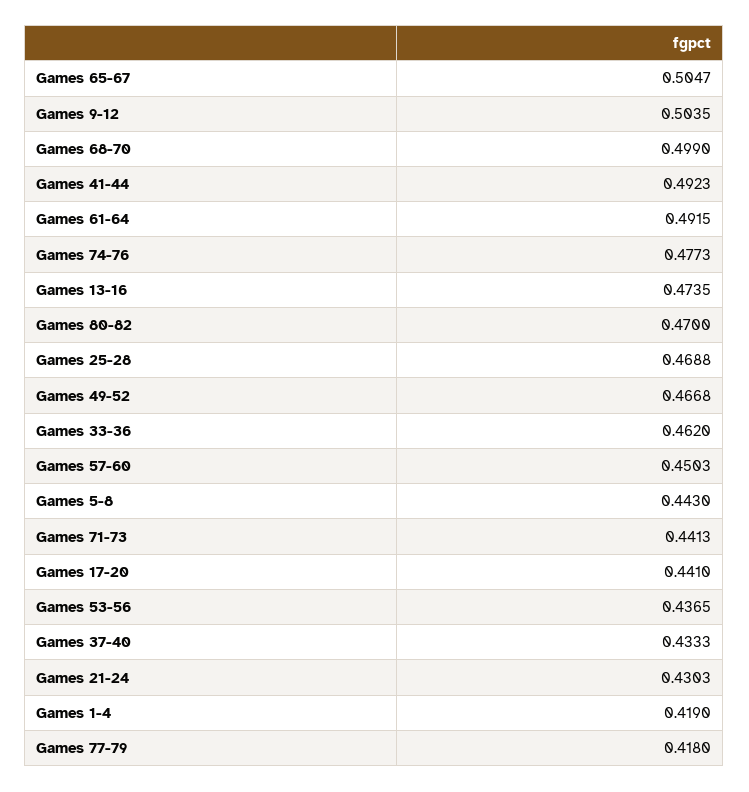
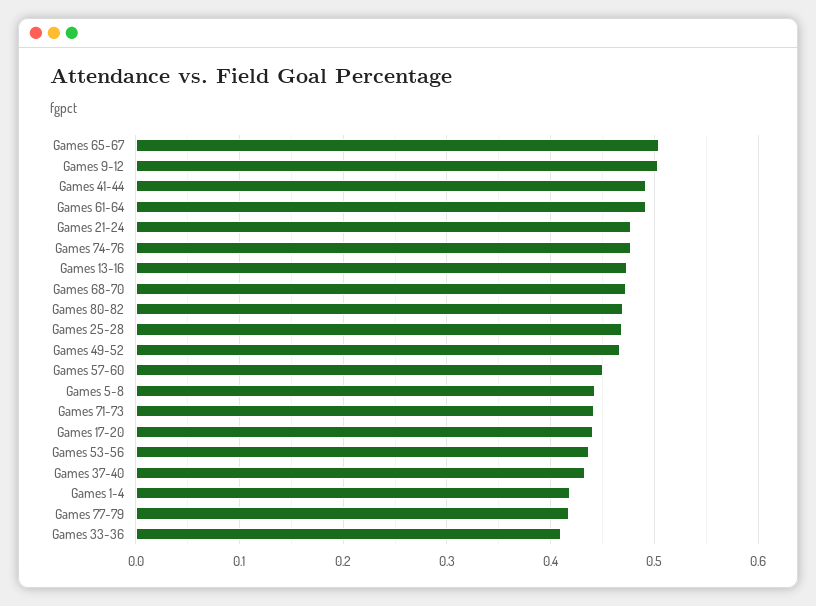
Games 68-70: 0.499 -> 0.47
Games 33-36: 0.462 -> 0.41
Games 21-24: 0.4303 -> 0.48

